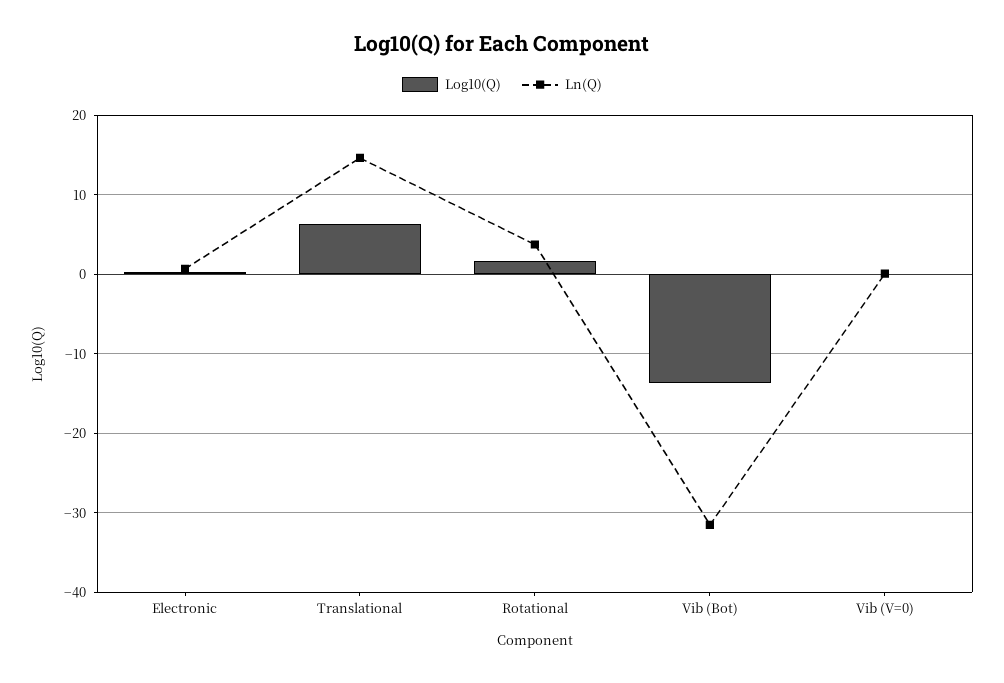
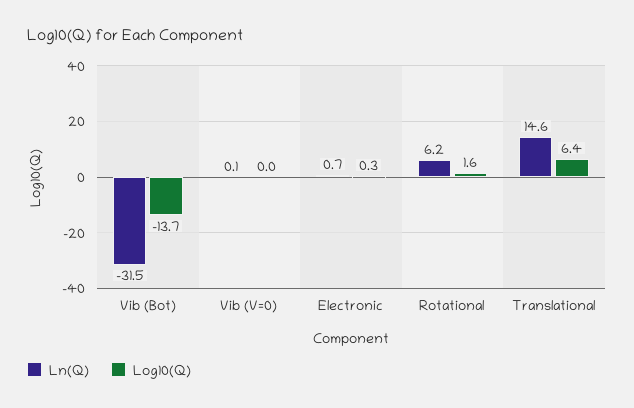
Ln(Q), Rotational: 4 -> 6.2

